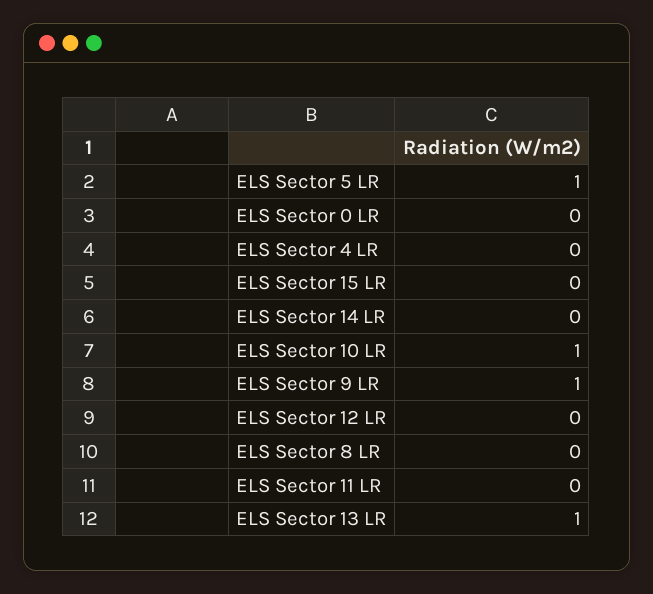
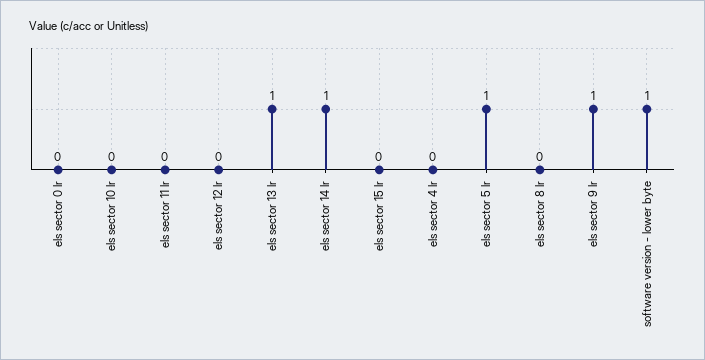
ELS Sector 14 LR: 0 -> 1
ELS Sector 10 LR: 1 -> 0
software version - lower byte: none -> 1

